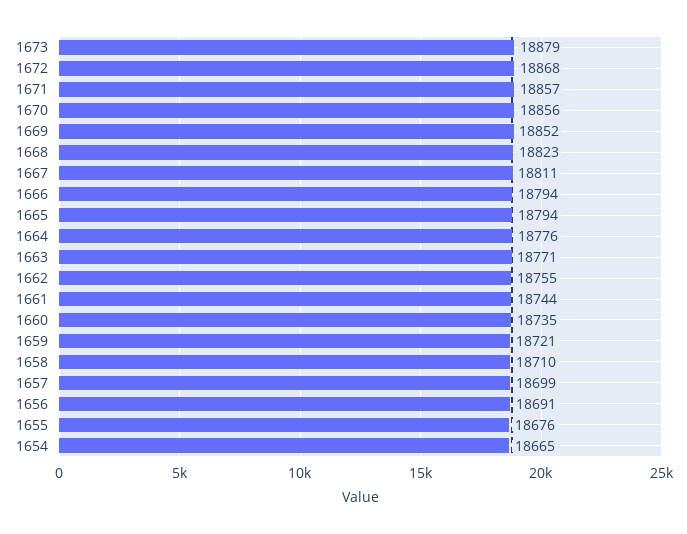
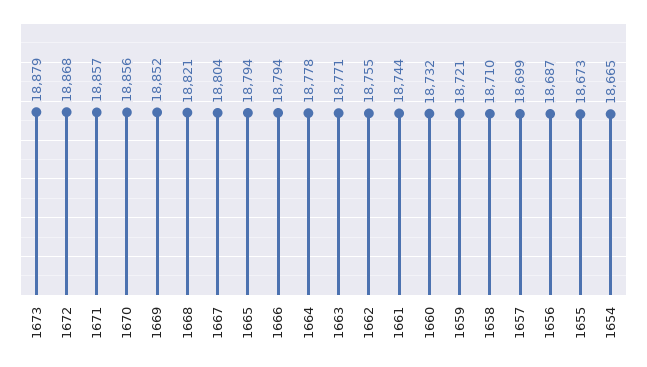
1668: 18823 -> 18821
1667: 18811 -> 18804
1664: 18776 -> 18778
1660: 18735 -> 18732
1656: 18691 -> 18687
1655: 18676 -> 18673

